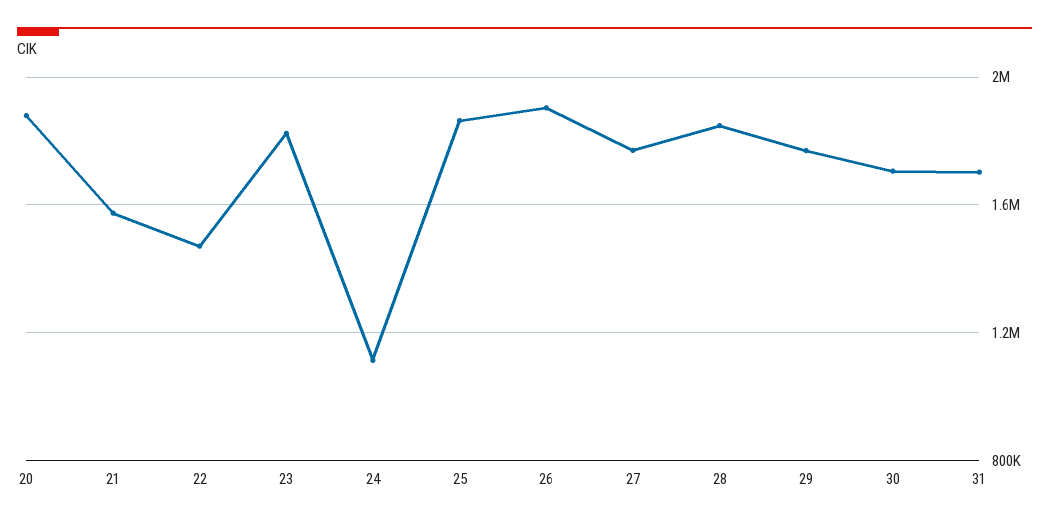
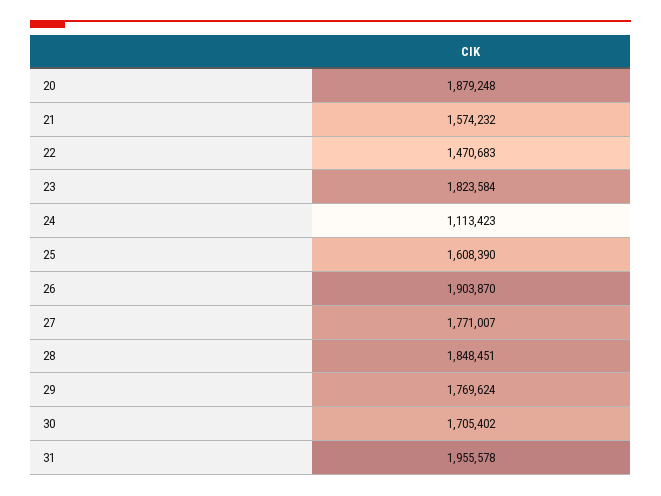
25: 1850000 -> 1608390
31: 1700000 -> 1955578

